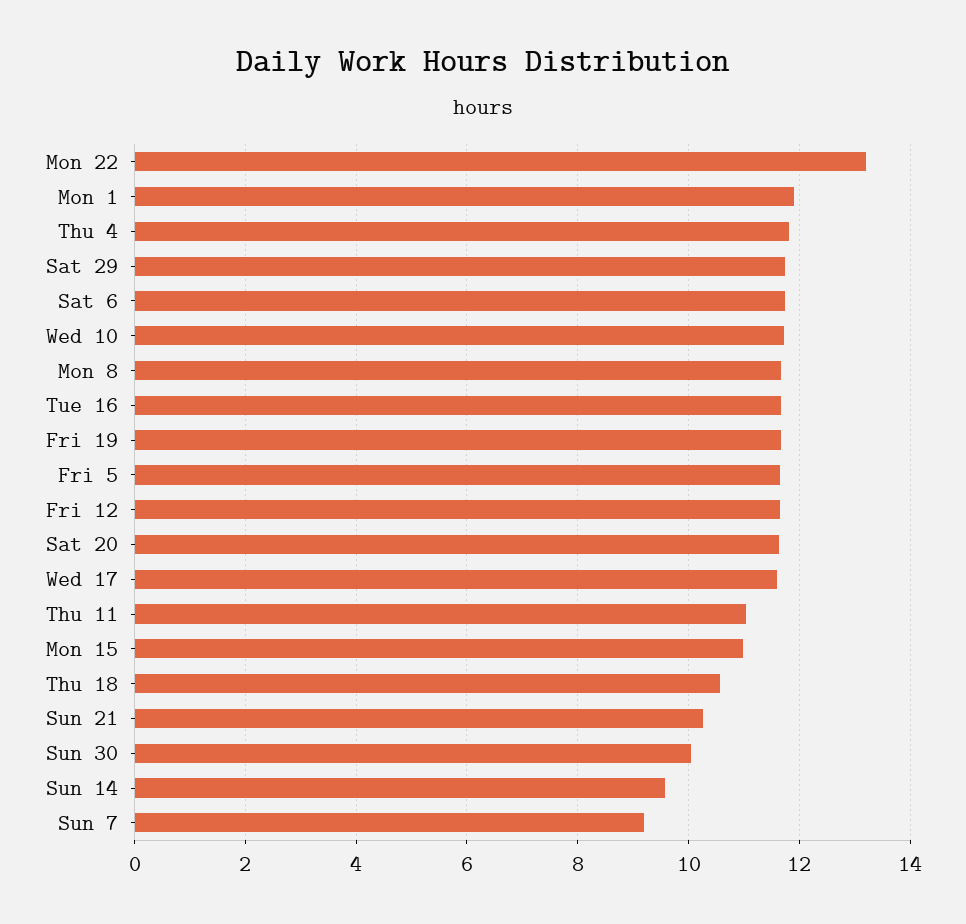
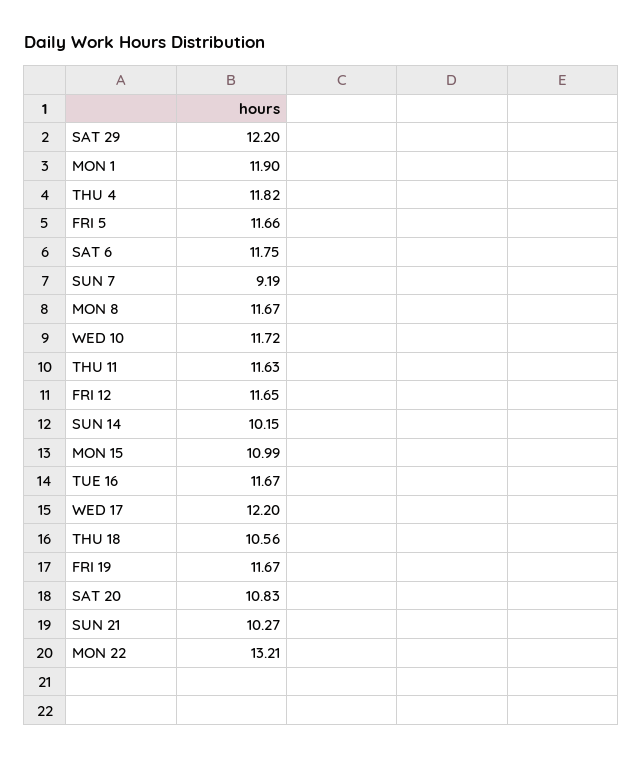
Sat 29: 11.8 -> 12.2
Sat 20: 11.6 -> 10.83
Wed 17: 11.6 -> 12.2
Thu 11: 11 -> 11.63
Sun 30: 10 -> none
Sun 14: 9.6 -> 10.15

